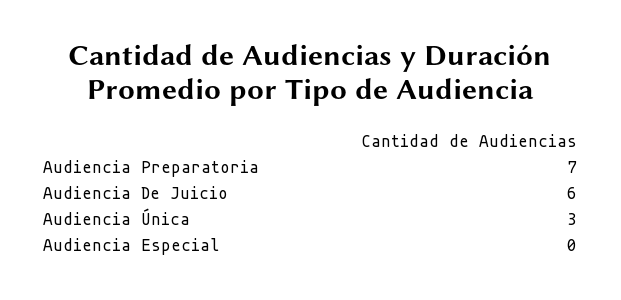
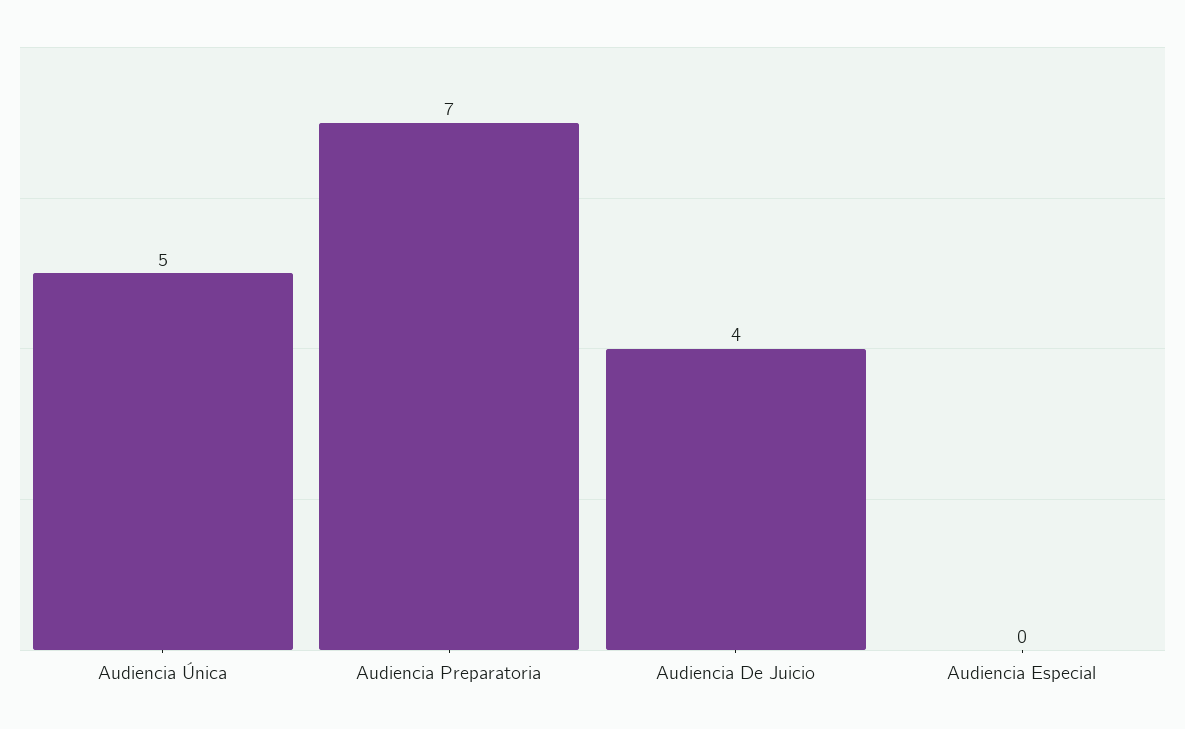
Audiencia De Juicio: 6 -> 4
Audiencia Única: 3 -> 5

